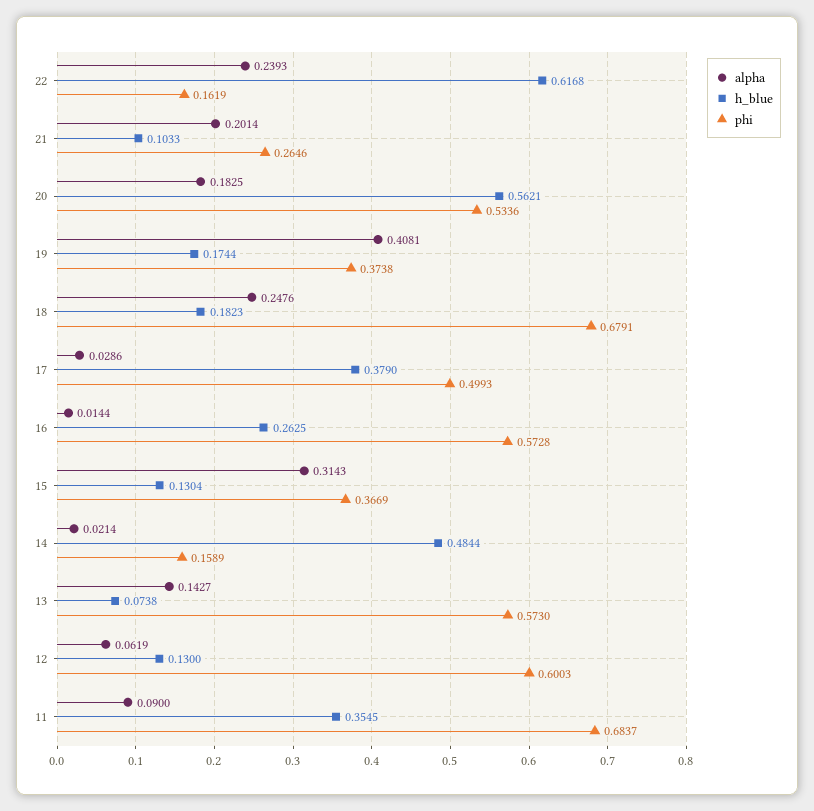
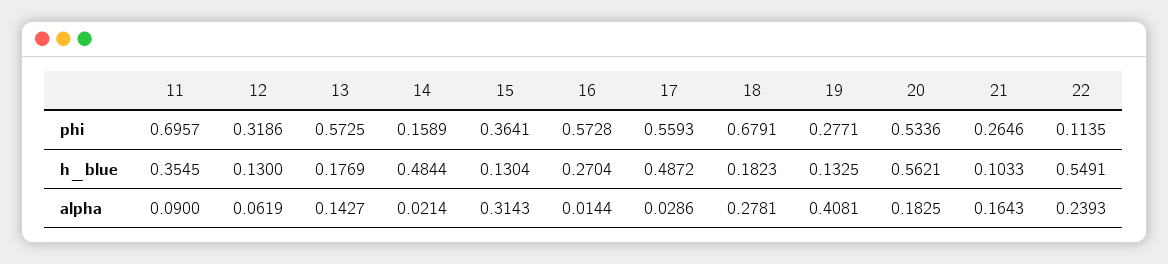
h_blue, 22: 0.6168 -> 0.5491
phi, 22: 0.1619 -> 0.1135
alpha, 21: 0.2014 -> 0.1643
h_blue, 19: 0.1744 -> 0.1325
phi, 19: 0.3738 -> 0.2771
alpha, 18: 0.2476 -> 0.2781
h_blue, 17: 0.379 -> 0.4872
phi, 17: 0.4993 -> 0.5593
h_blue, 16: 0.2625 -> 0.2704
phi, 15: 0.3669 -> 0.3641
h_blue, 13: 0.0738 -> 0.1769
phi, 13: 0.573 -> 0.5725
phi, 12: 0.6003 -> 0.3186
phi, 11: 0.6837 -> 0.6957

